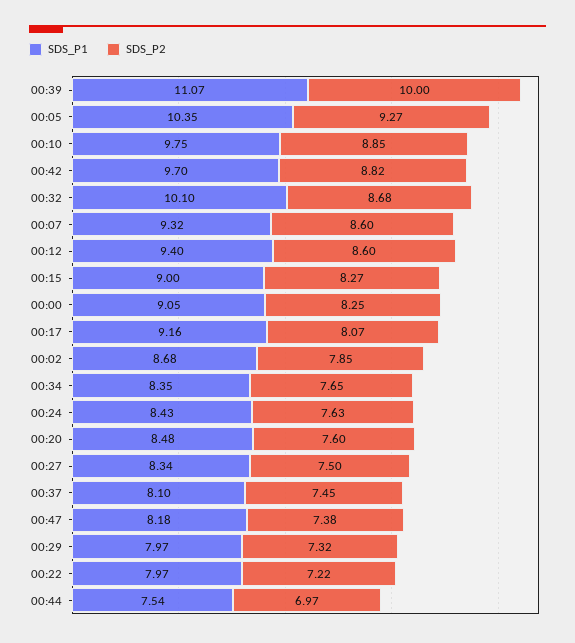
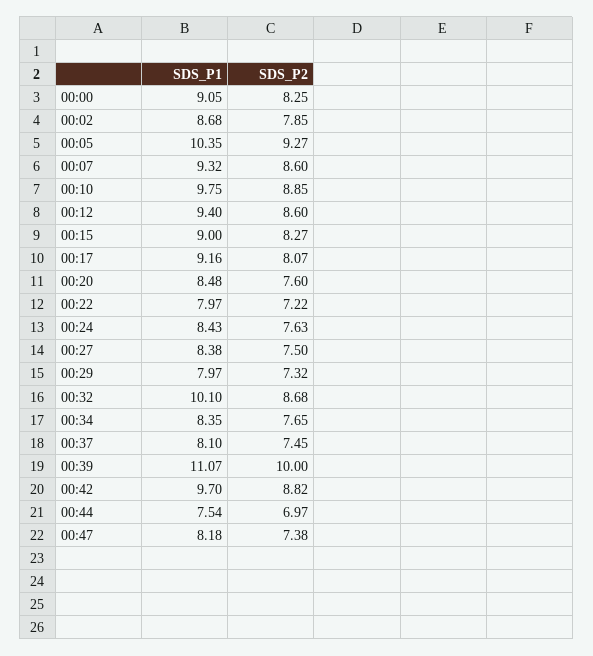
SDS_P1, 00:27: 8.34 -> 8.38

